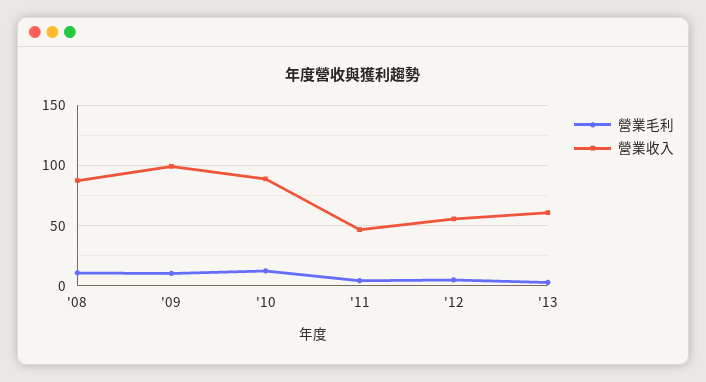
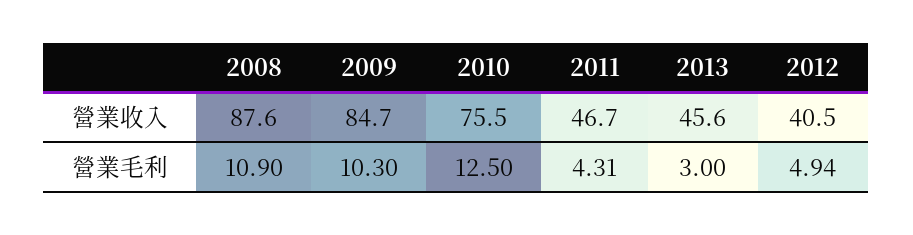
營業收入, '09: 100 -> 84.7
營業收入, '10: 90 -> 75.5
營業收入, '12: 55 -> 40.5
營業收入, '13: 60 -> 45.6

